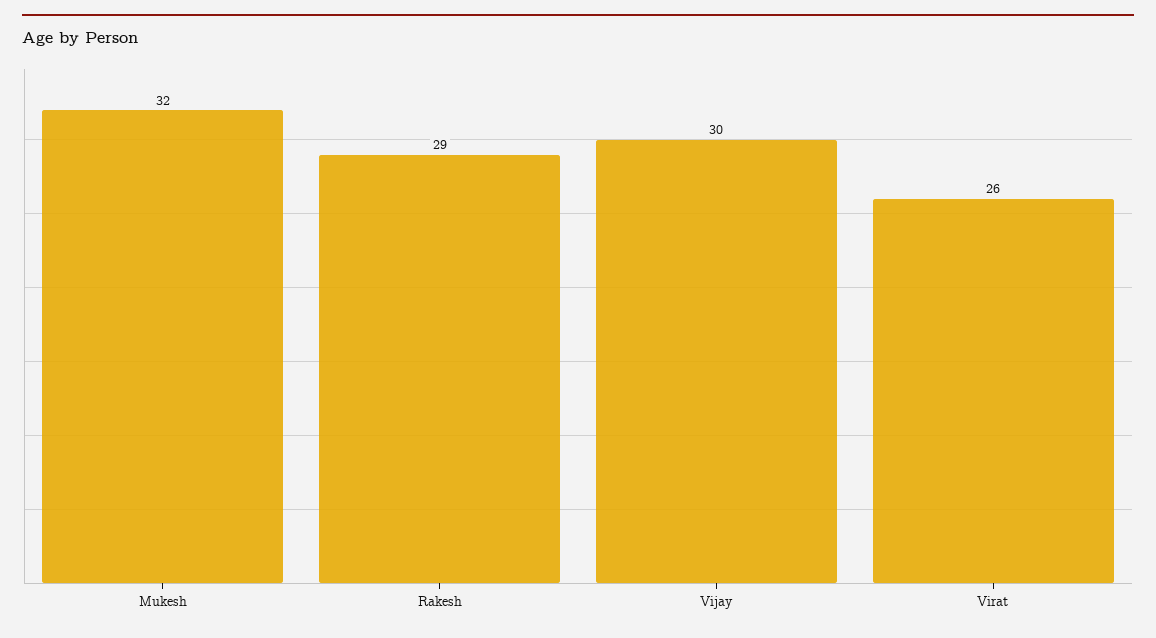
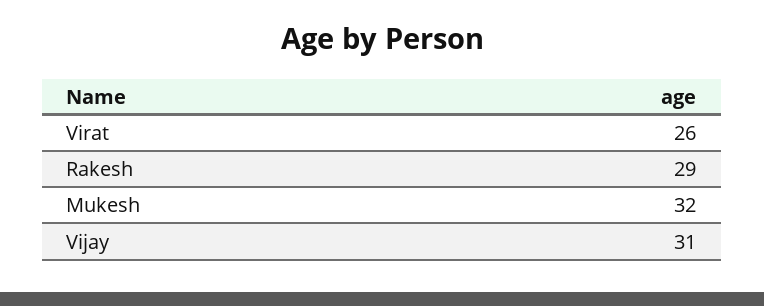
Vijay: 30 -> 31

